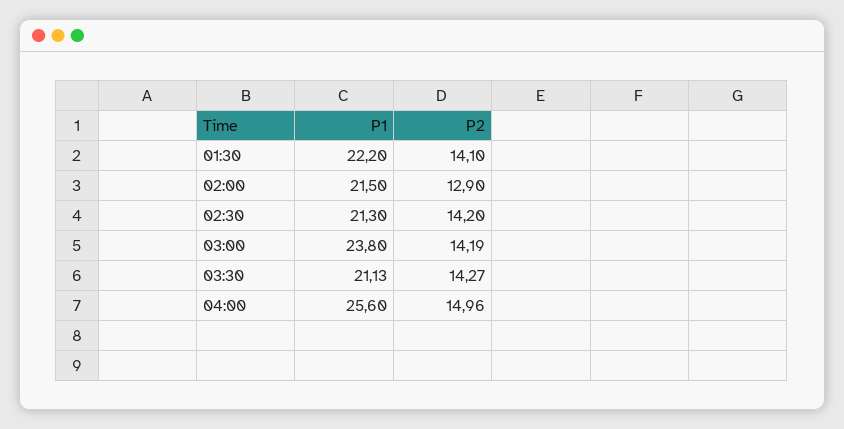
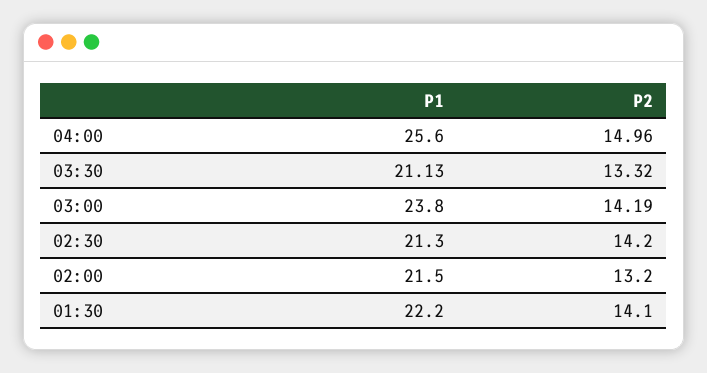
P2, 02:00: 12.9 -> 13.2
P2, 03:30: 14.27 -> 13.32

